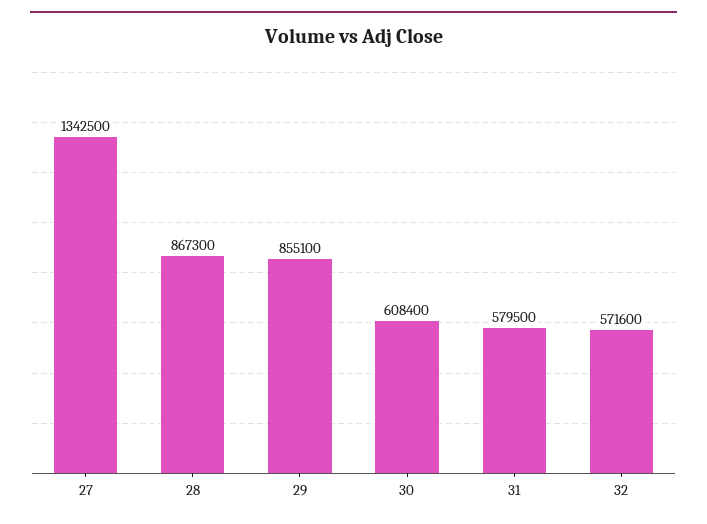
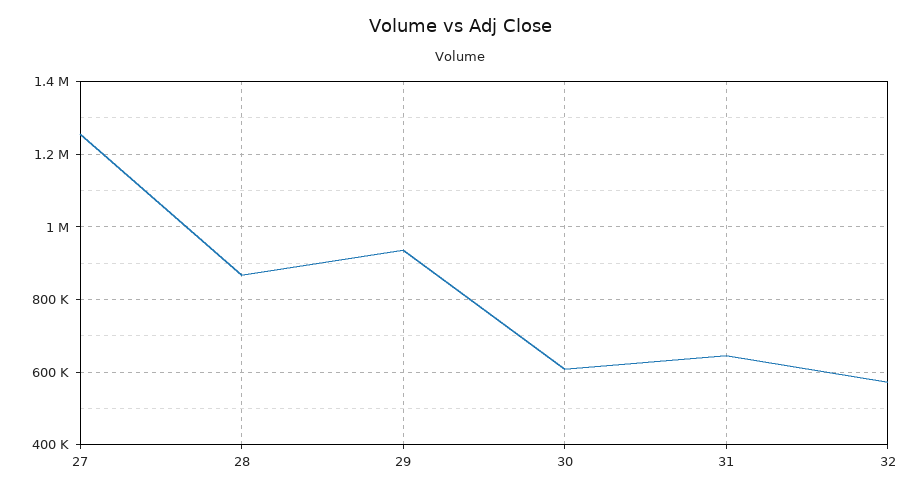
27: 1342500 -> 1260000
29: 855100 -> 940000
31: 579500 -> 640000

